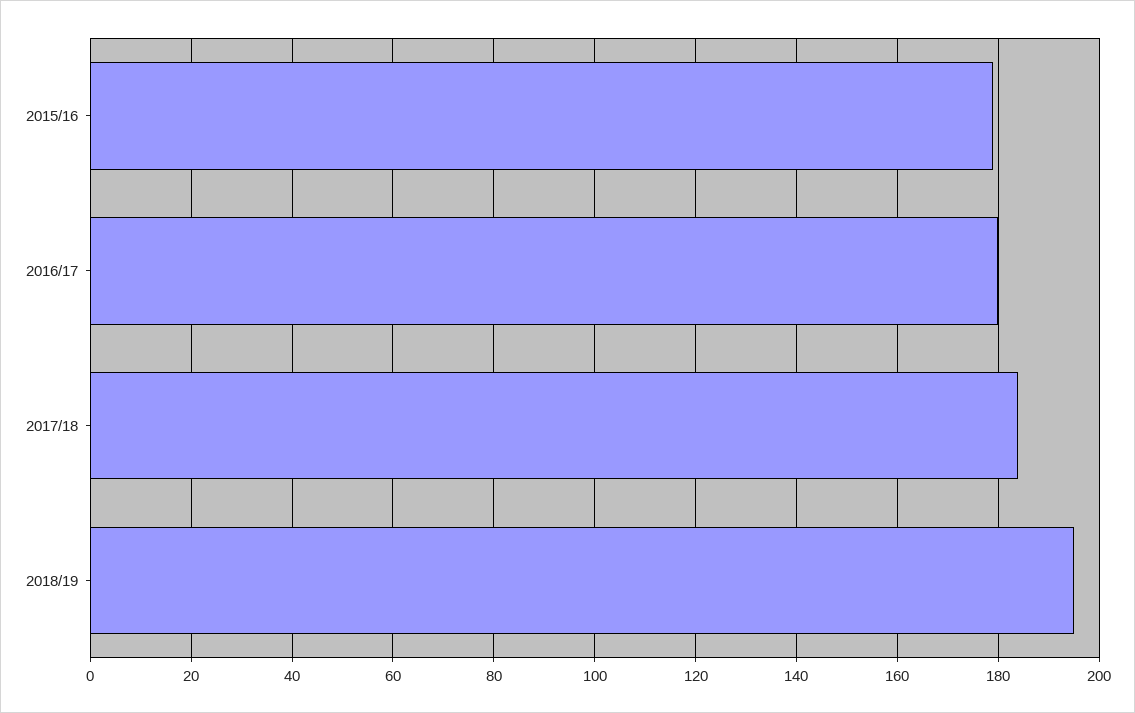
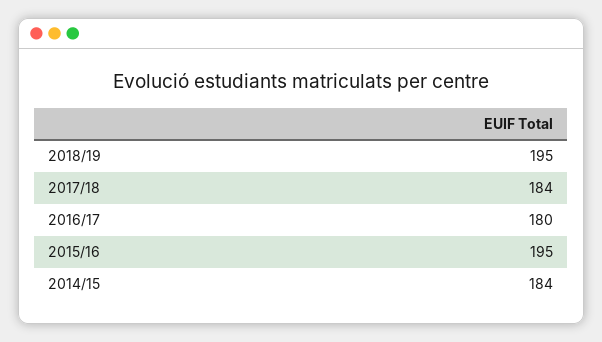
2015/16: 180 -> 195
2014/15: none -> 184

